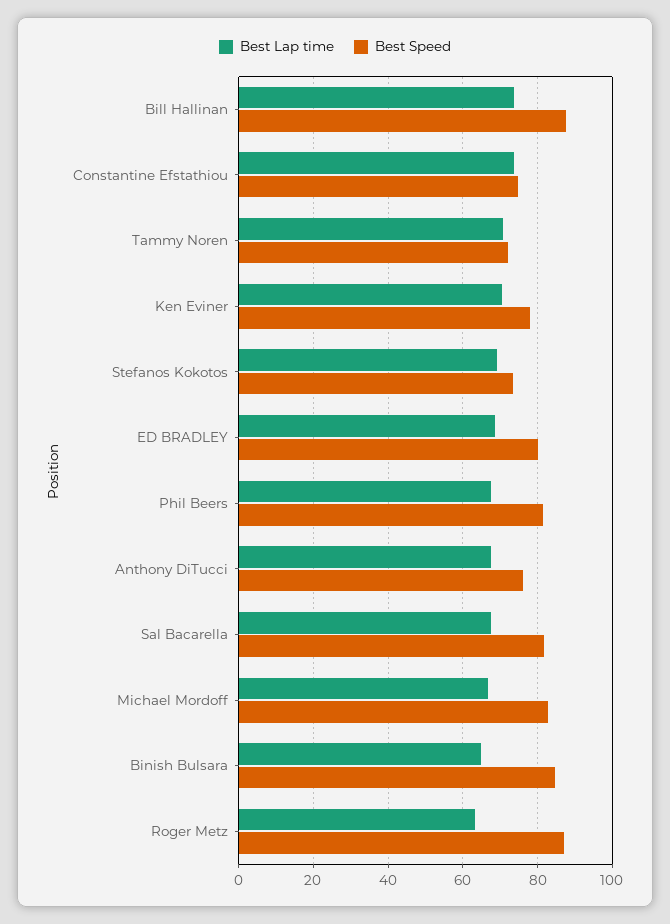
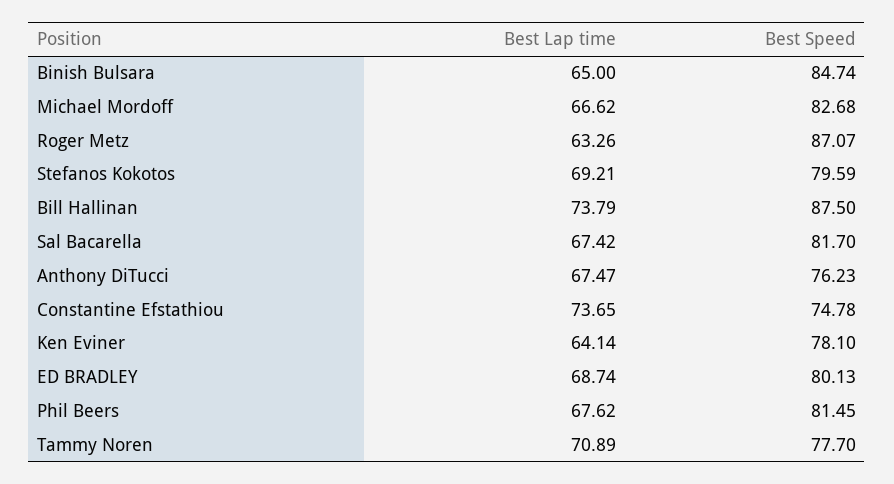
Best Speed, Tammy Noren: 72 -> 77.7
Best Lap time, Ken Eviner: 70 -> 64.14
Best Speed, Stefanos Kokotos: 74 -> 79.59

